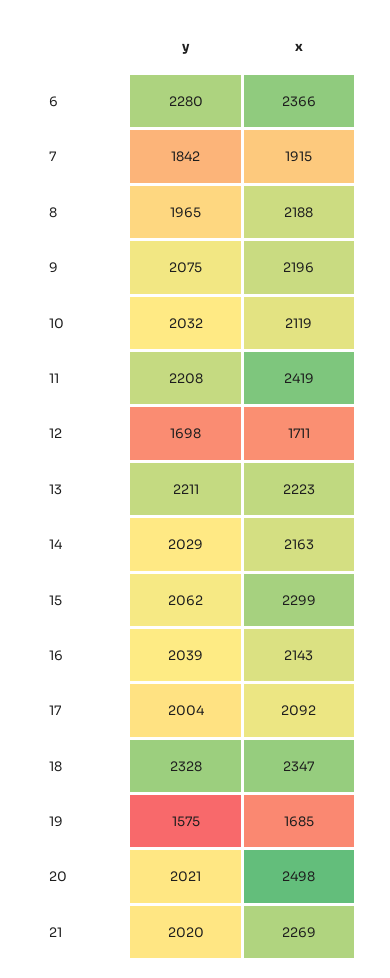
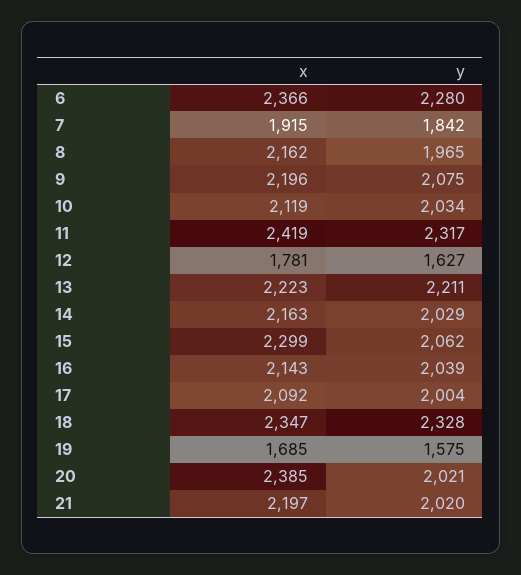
x, 8: 2188 -> 2162
y, 10: 2032 -> 2034
y, 11: 2208 -> 2317
y, 12: 1698 -> 1627
x, 12: 1711 -> 1781
x, 20: 2498 -> 2385
x, 21: 2269 -> 2197

